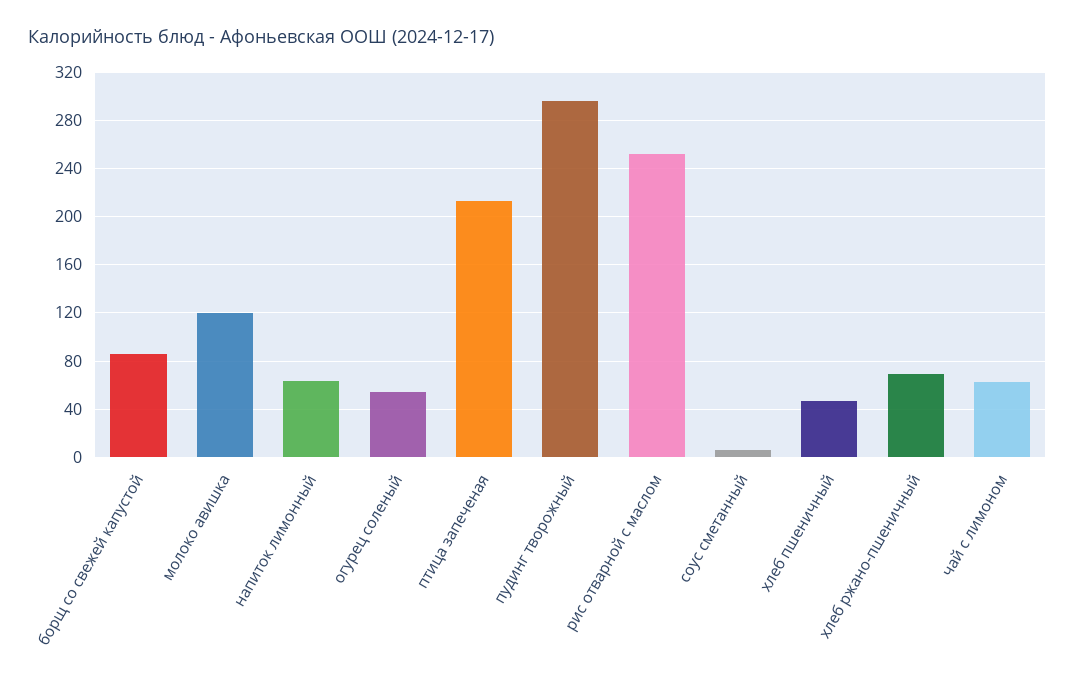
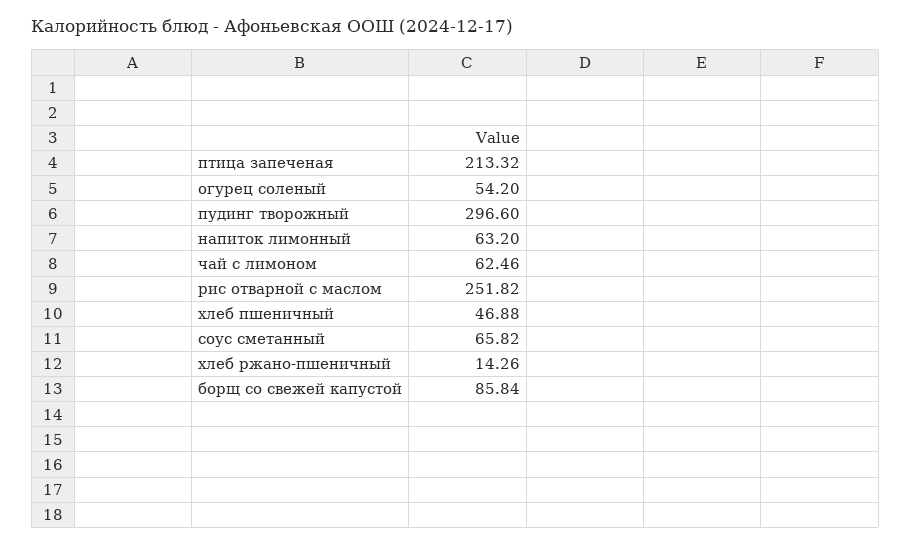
молоко авишка: 120 -> none
соус сметанный: 5 -> 65.82
хлеб ржано-пшеничный: 70 -> 14.26

